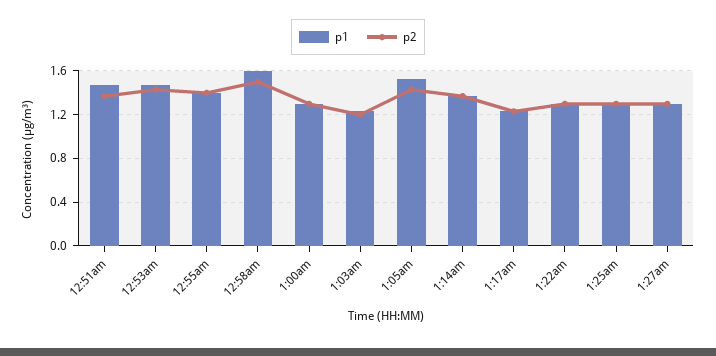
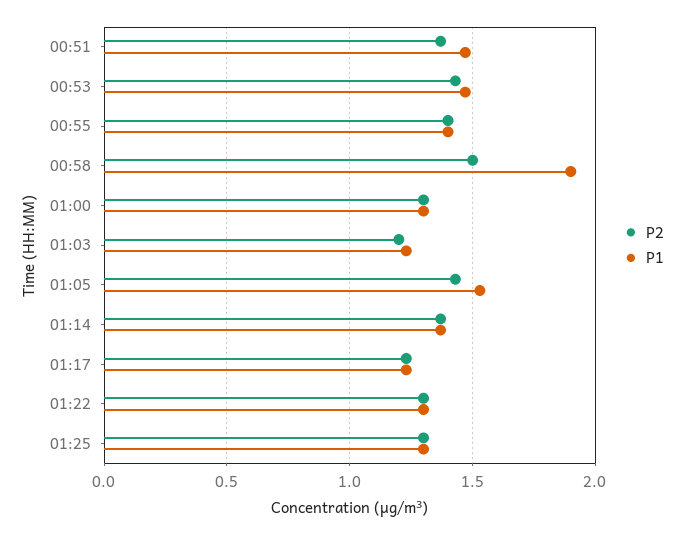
p1, 12:58am: 1.6 -> 1.9
p1, 1:27am: 1.3 -> none
p2, 1:27am: 1.3 -> none

